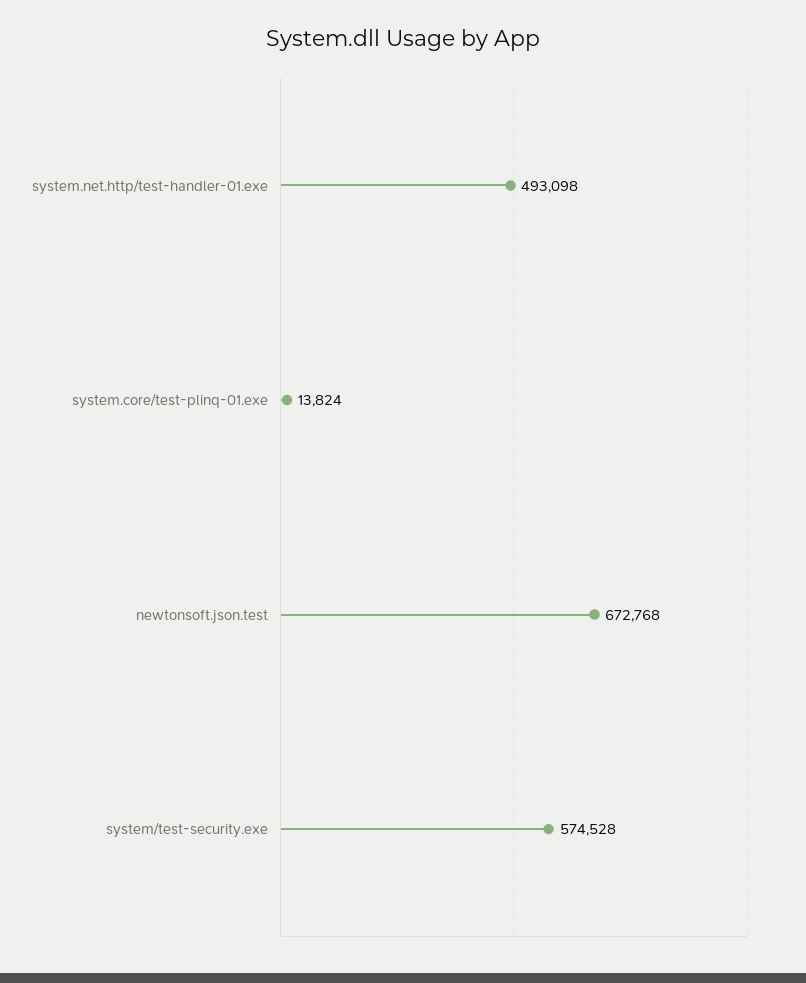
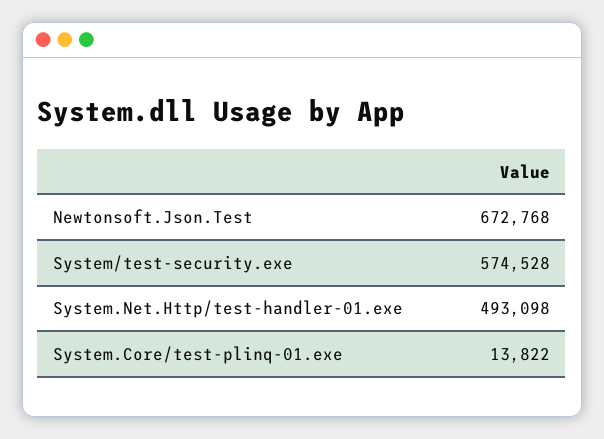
system.core/test-plinq-01.exe: 13824 -> 13822

